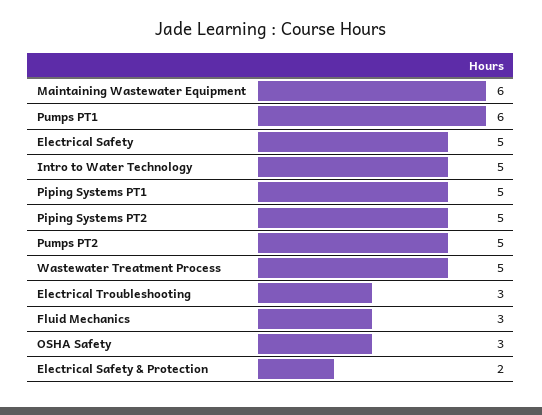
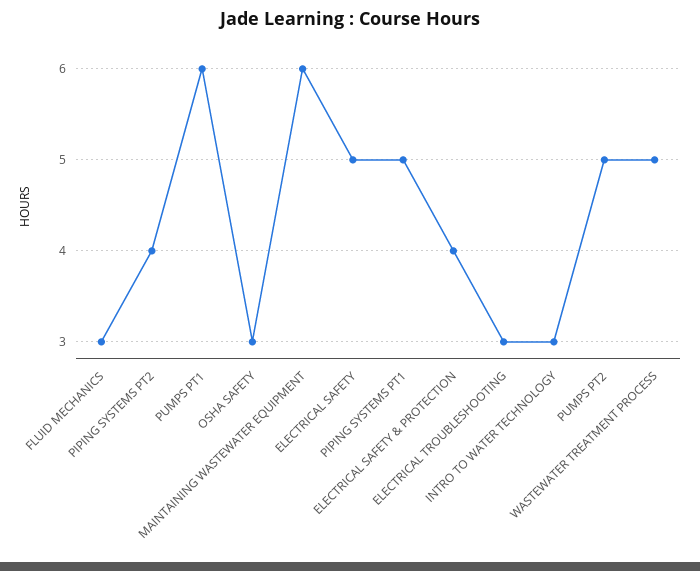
Intro to Water Technology: 5 -> 3
Piping Systems PT2: 5 -> 4
Electrical Safety & Protection: 2 -> 4

